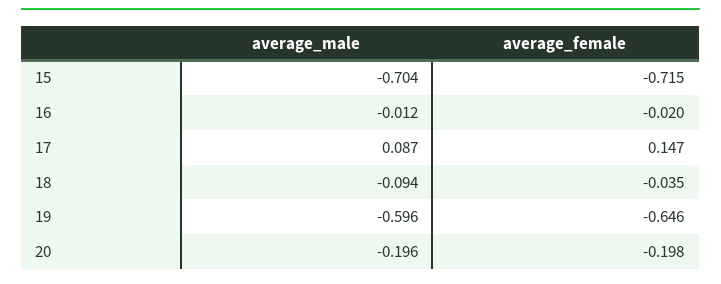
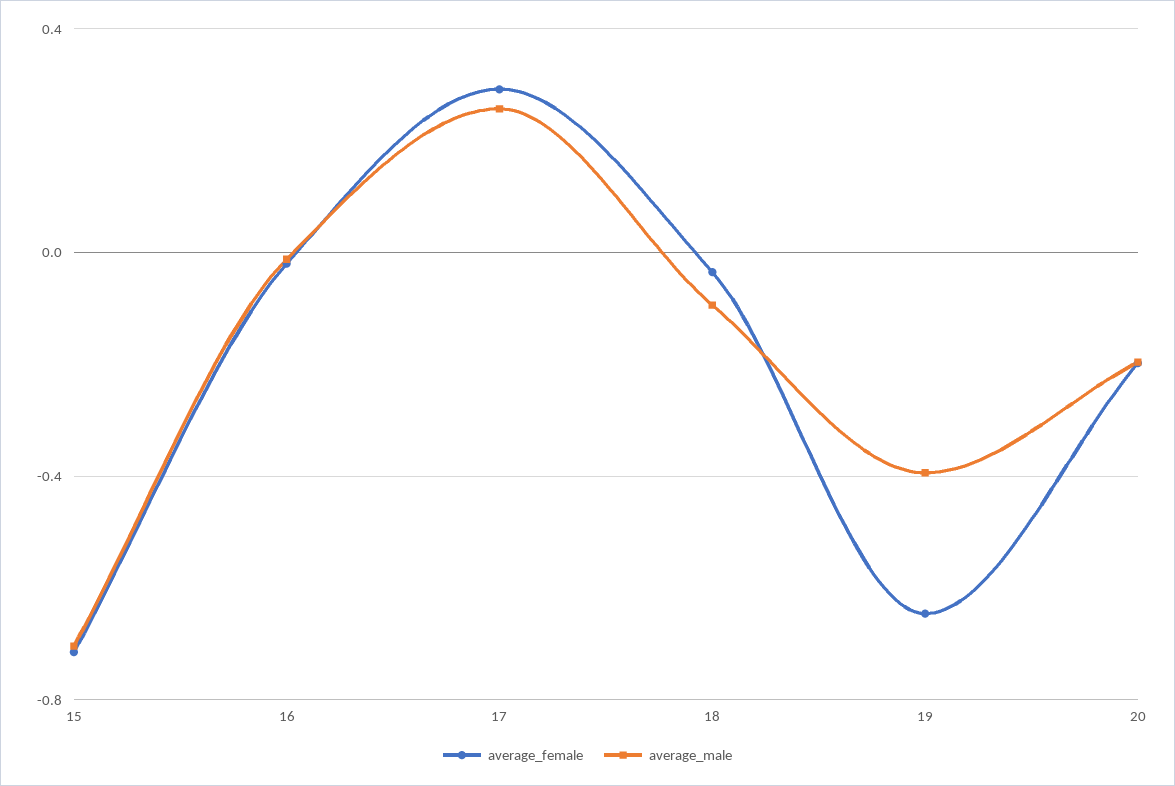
average_male, 17: 0.087 -> 0.25
average_female, 17: 0.147 -> 0.3
average_male, 19: -0.596 -> -0.4

